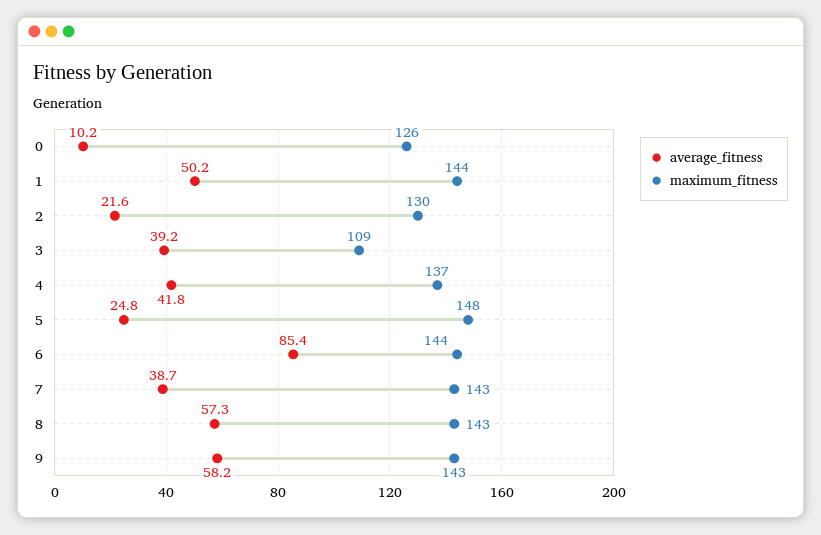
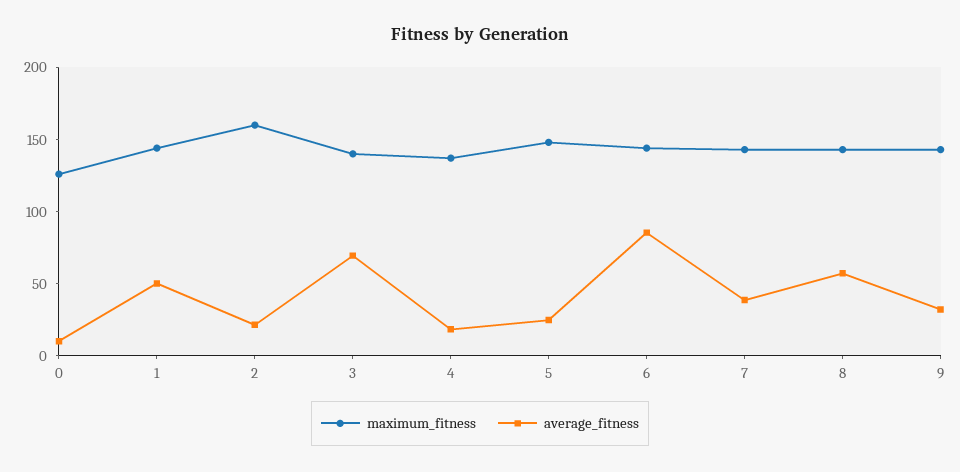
maximum_fitness, 2: 130 -> 160
average_fitness, 3: 39.2 -> 70
maximum_fitness, 3: 109 -> 140
average_fitness, 4: 41.8 -> 20
average_fitness, 9: 58.2 -> 30

